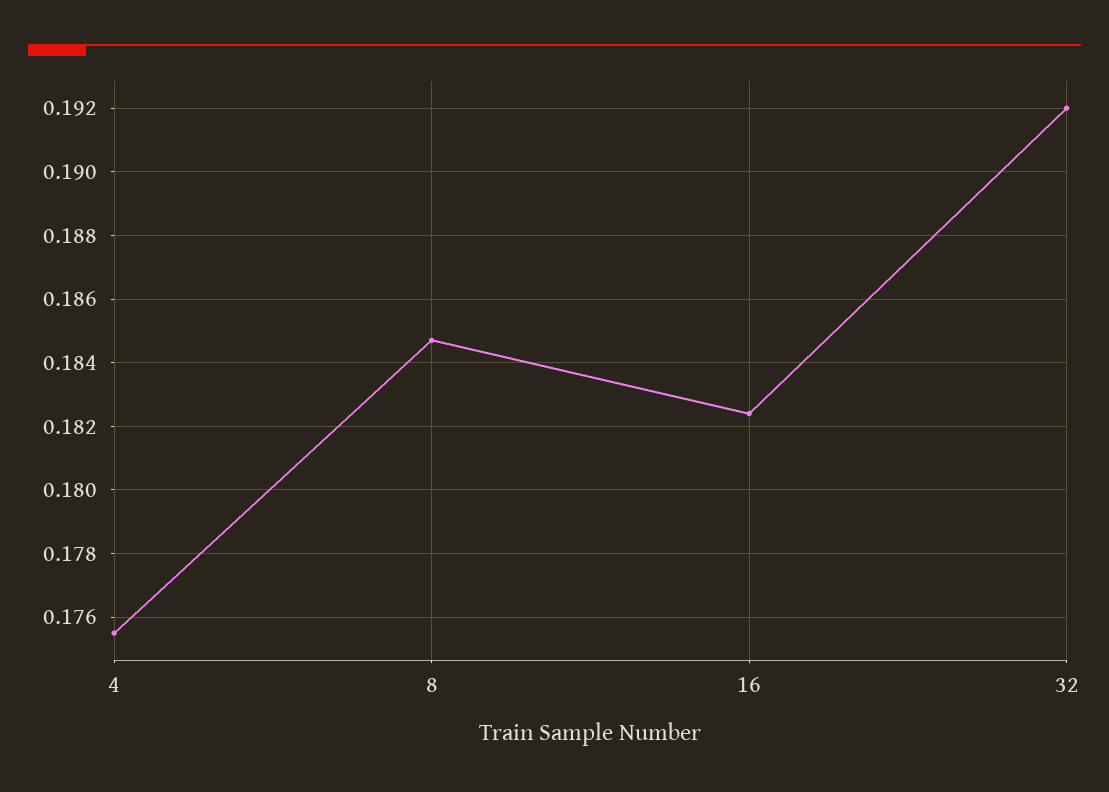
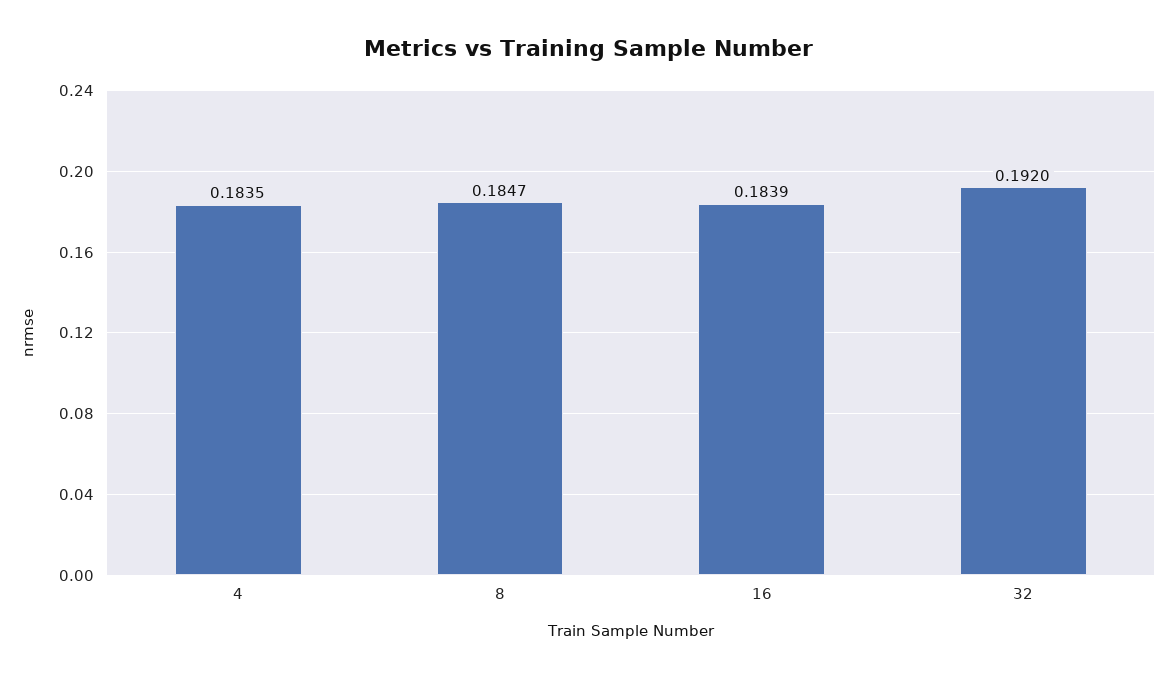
4: 0.1755 -> 0.1835
16: 0.1825 -> 0.1839

